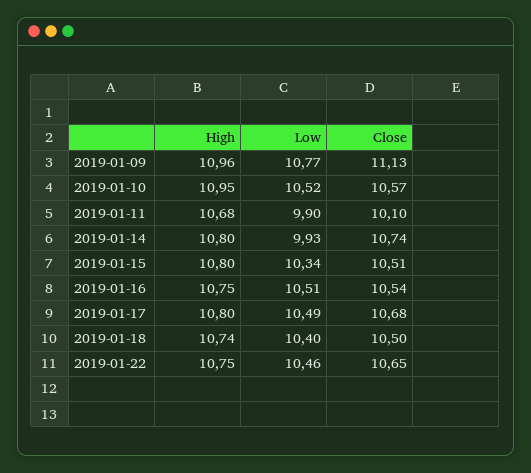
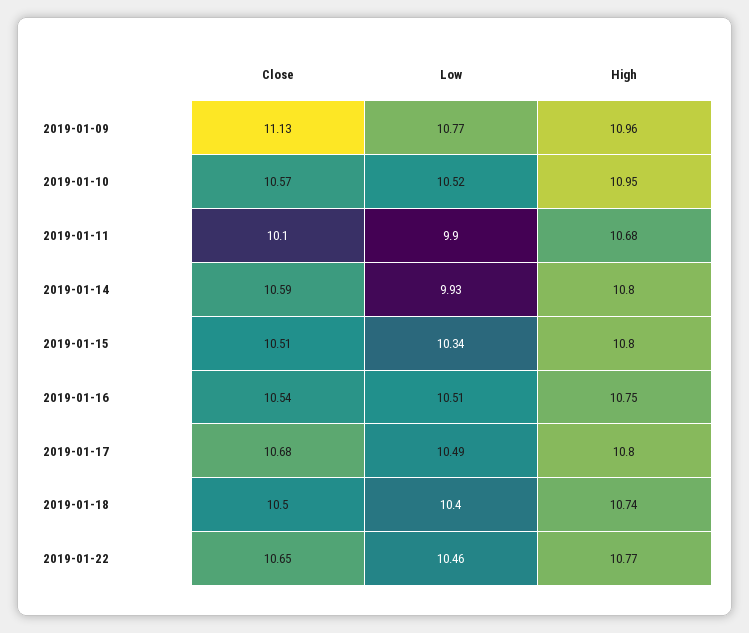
Close, 2019-01-14: 10.74 -> 10.59
High, 2019-01-22: 10.75 -> 10.77

